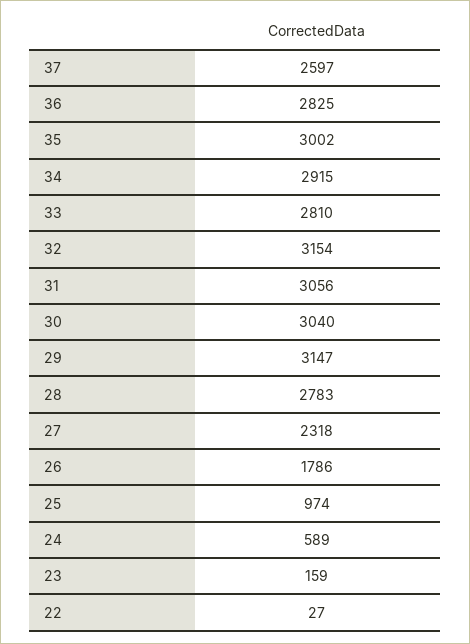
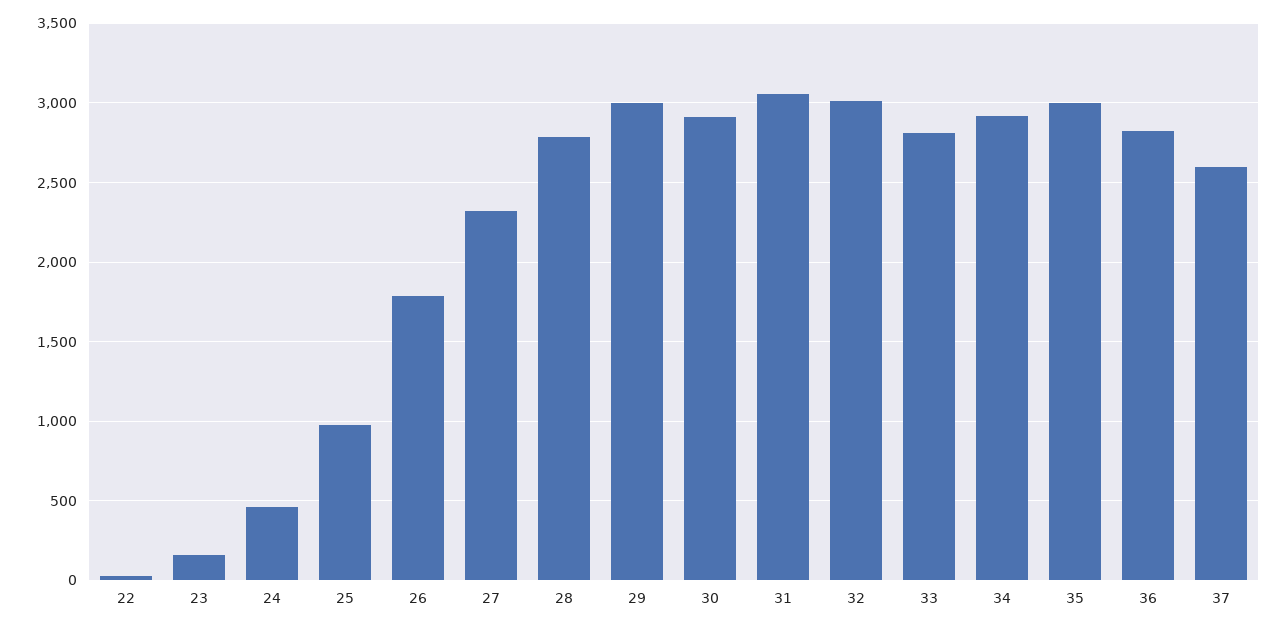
32: 3154 -> 3000
30: 3040 -> 2900
29: 3147 -> 3000
24: 589 -> 450

